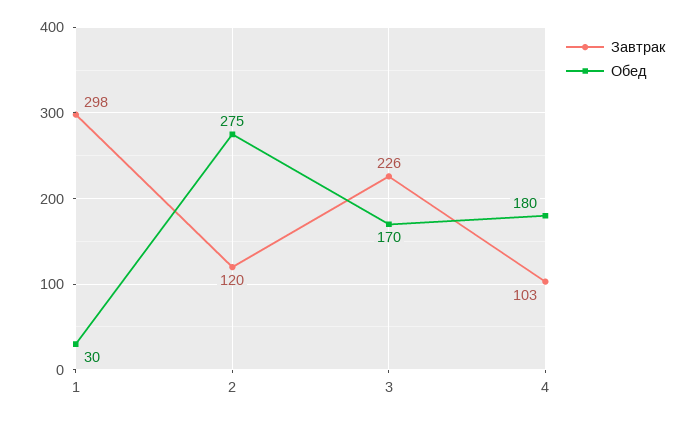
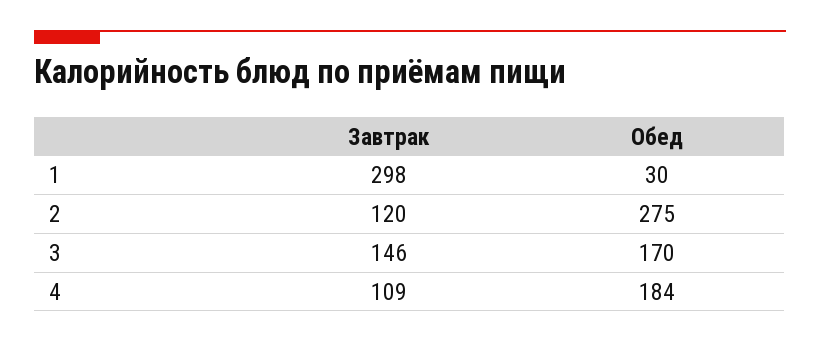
Завтрак, 3: 226 -> 146
Завтрак, 4: 103 -> 109
Обед, 4: 180 -> 184

